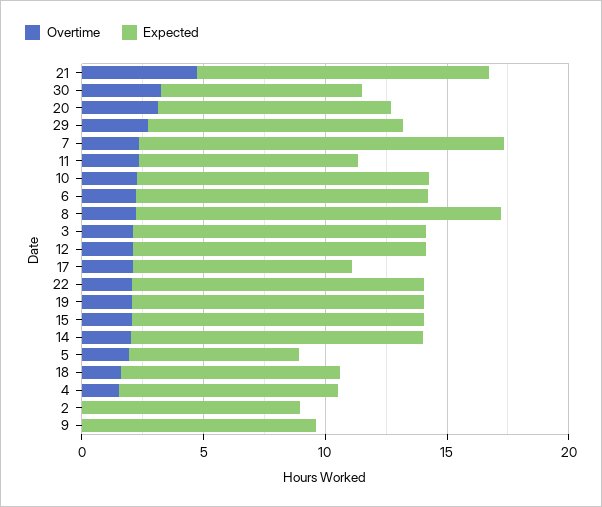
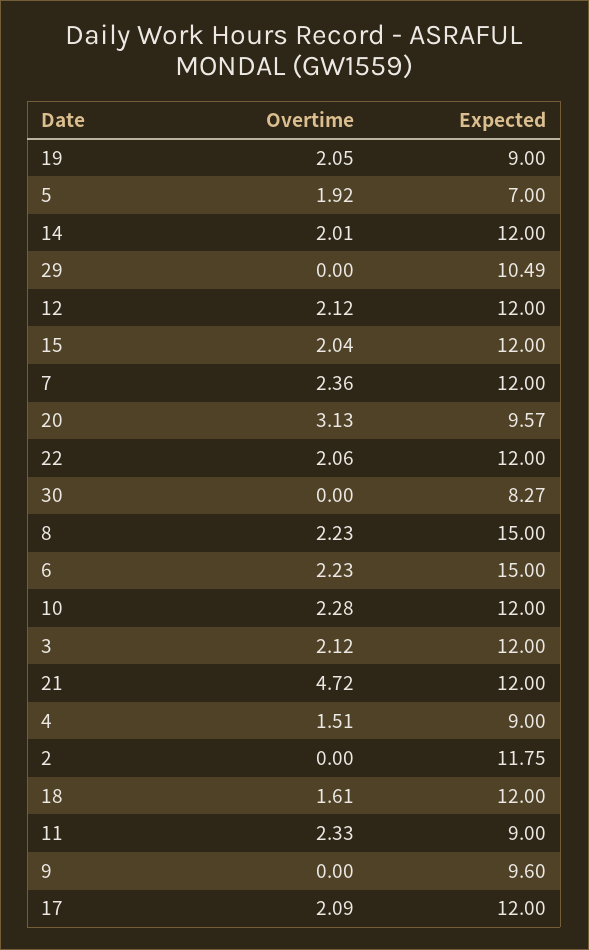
Overtime, 30: 3 -> 0
Overtime, 29: 3 -> 0
Expected, 7: 15 -> 12
Expected, 6: 12 -> 15
Expected, 17: 9 -> 12
Expected, 19: 12 -> 9
Expected, 18: 9 -> 12
Expected, 2: 9 -> 11.75

